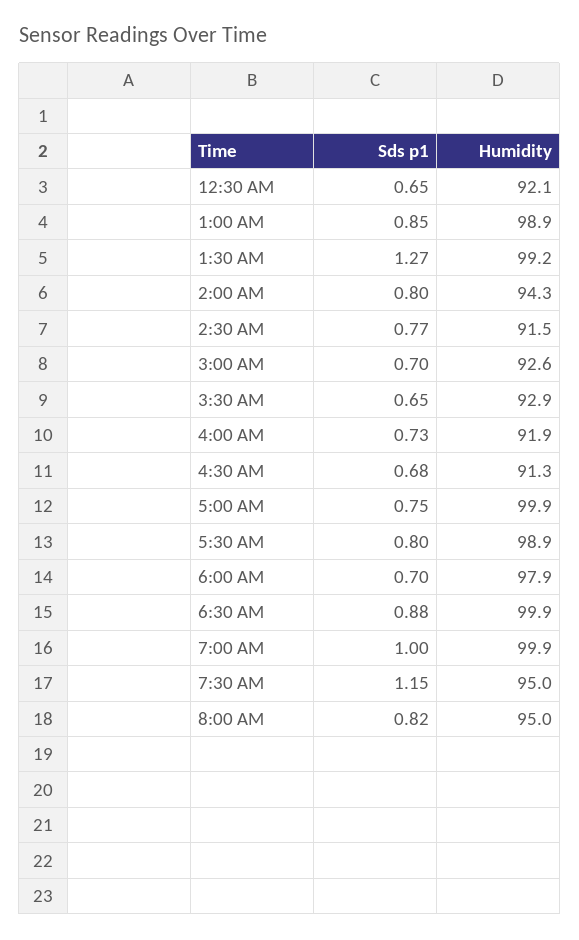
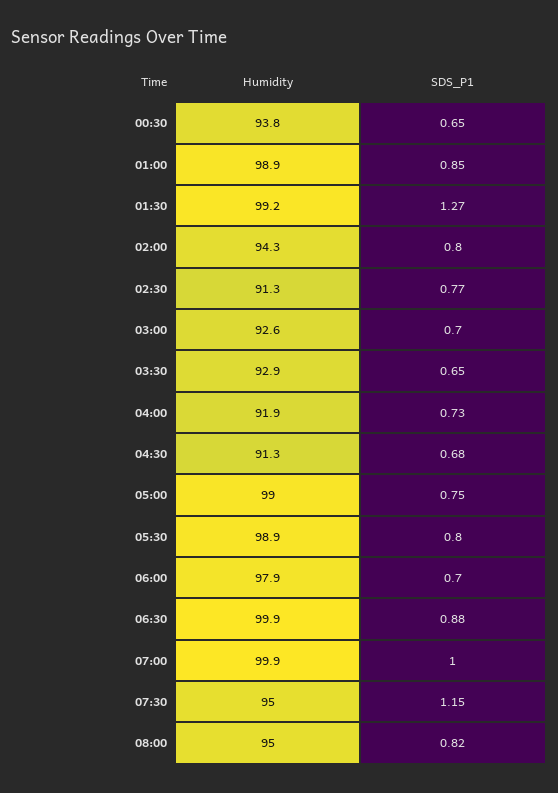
Humidity, 12:30 AM: 92.1 -> 93.8
Humidity, 2:30 AM: 91.5 -> 91.3
Humidity, 5:00 AM: 99.9 -> 99

